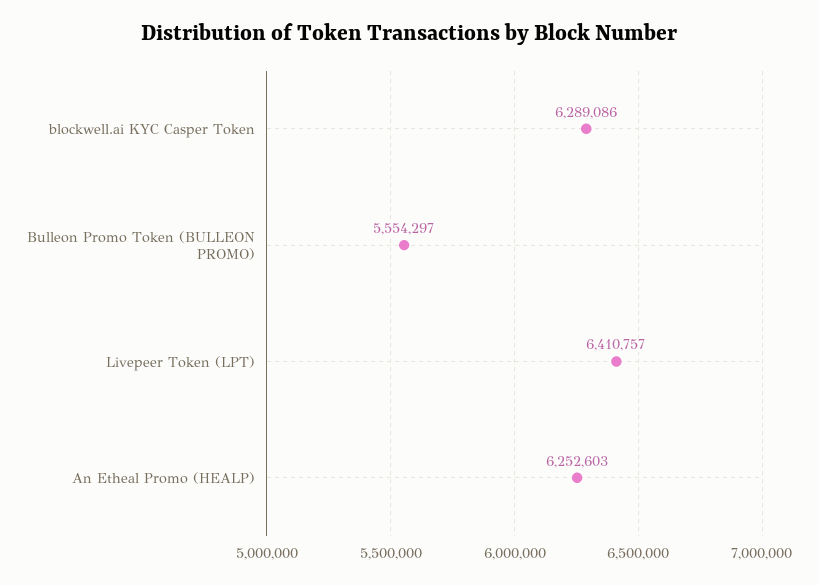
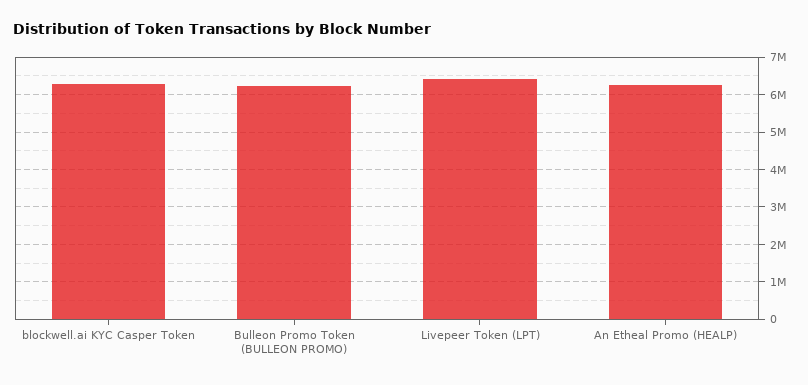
Bulleon Promo Token (BULLEON PROMO): 5554297 -> 6200000

